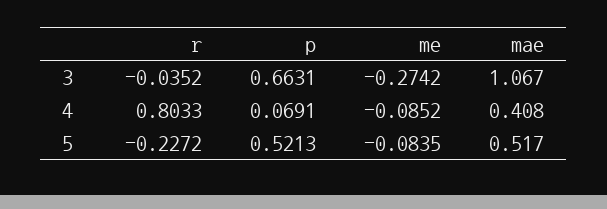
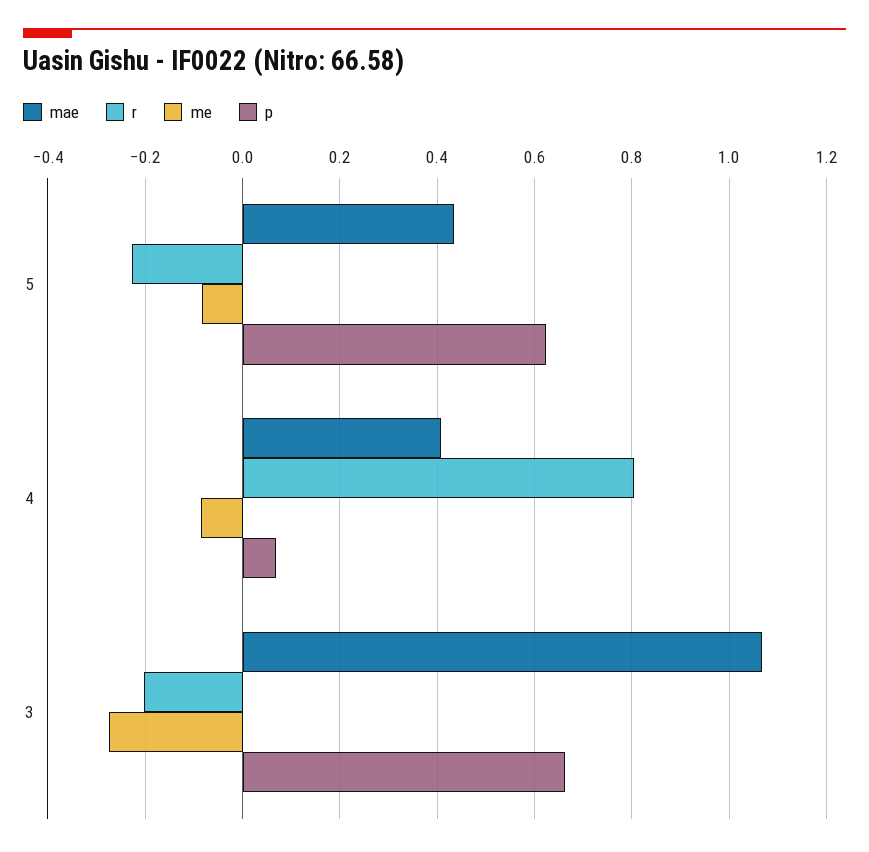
r, 3: -0.0352 -> -0.2
p, 5: 0.5213 -> 0.62
mae, 5: 0.517 -> 0.44

